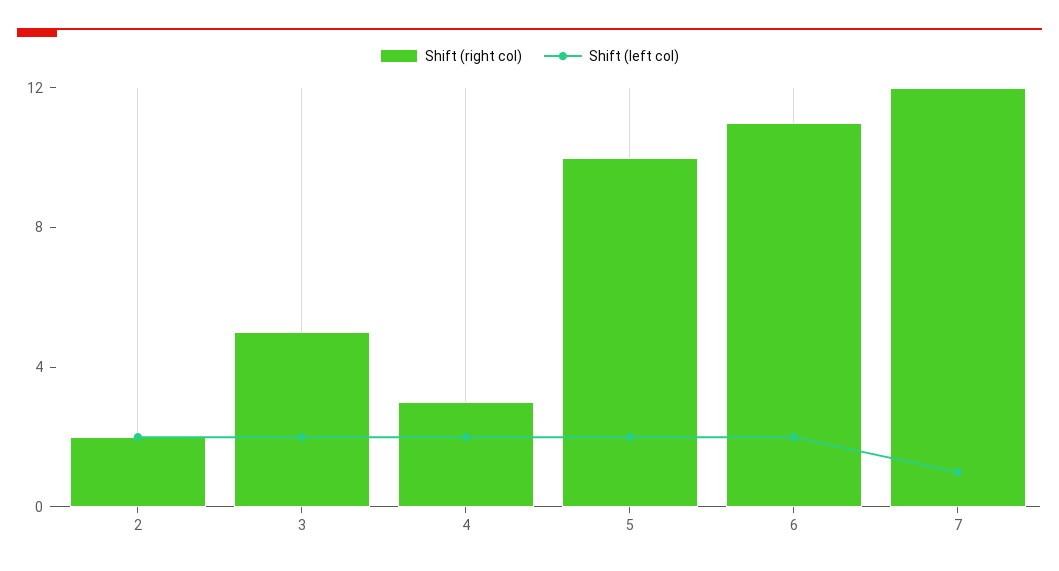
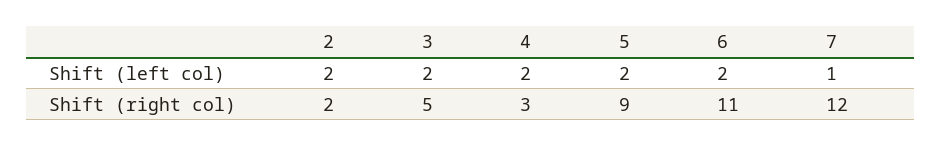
Shift (right col), 5: 10 -> 9

